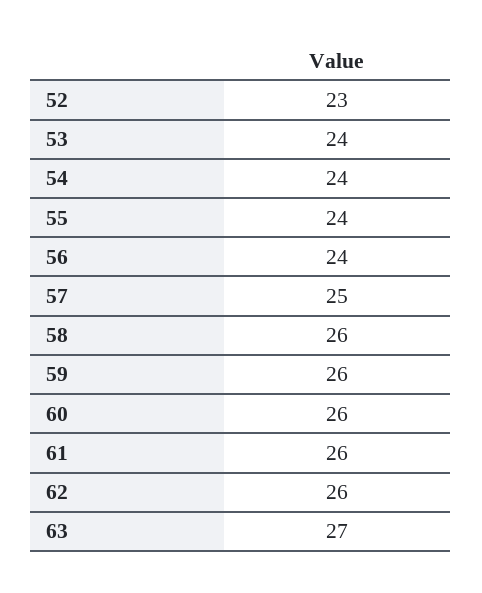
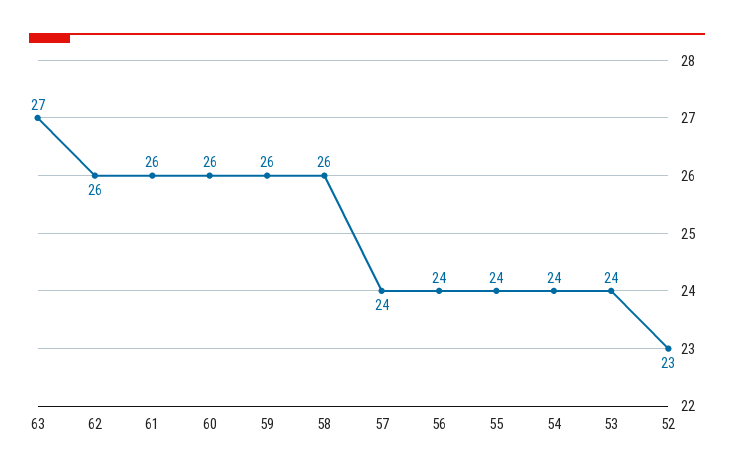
57: 25 -> 24

